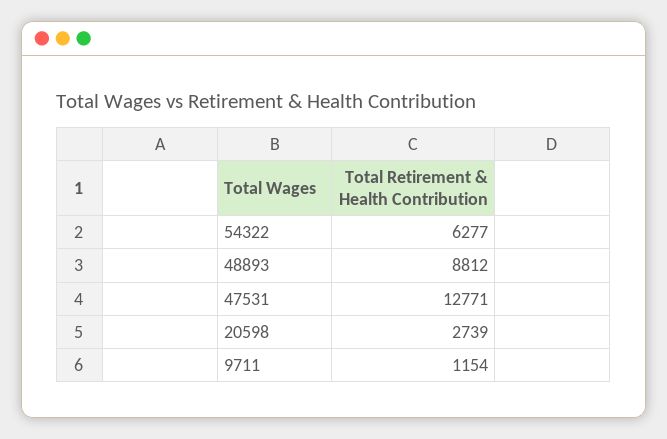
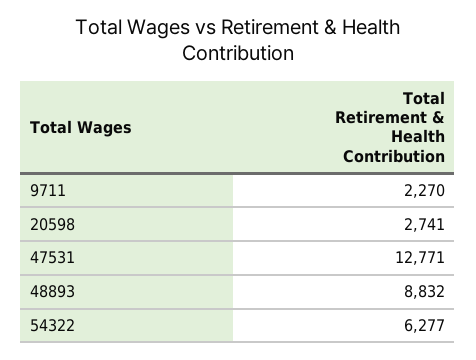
48893: 8812 -> 8832
20598: 2739 -> 2741
9711: 1154 -> 2270

